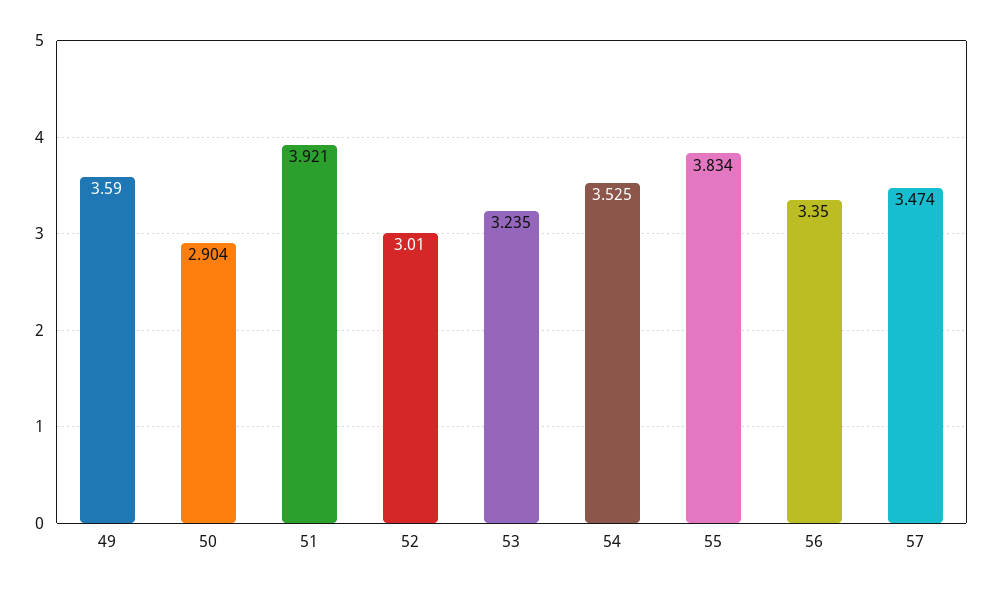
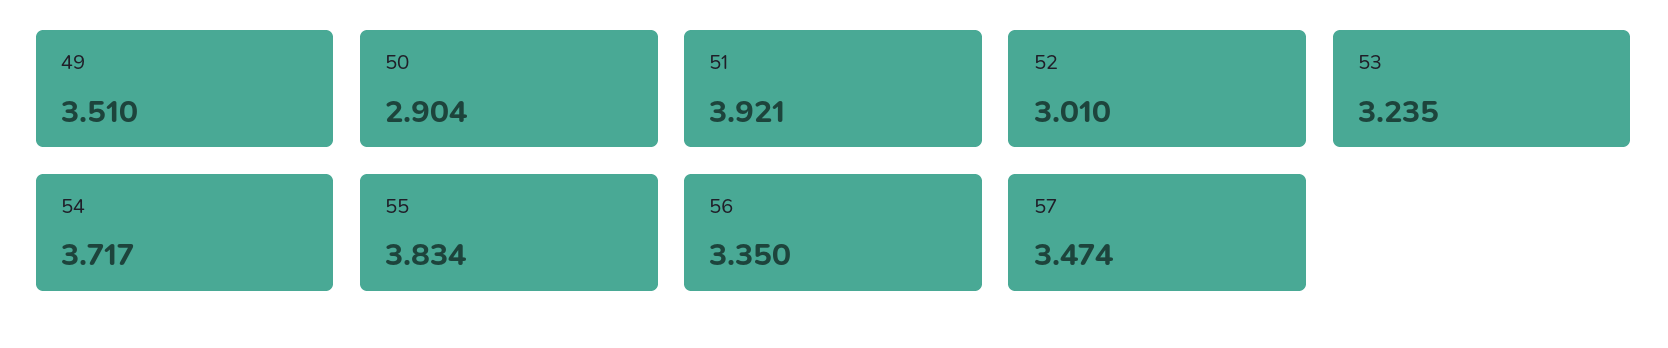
49: 3.59 -> 3.51
54: 3.525 -> 3.717

